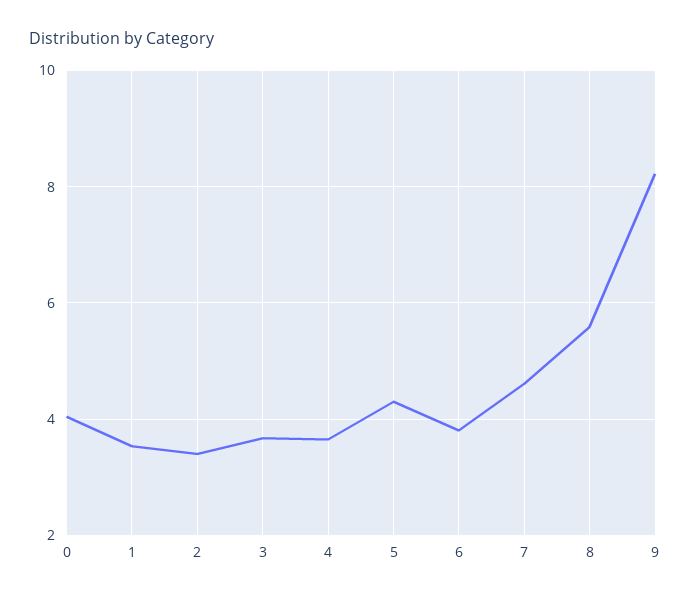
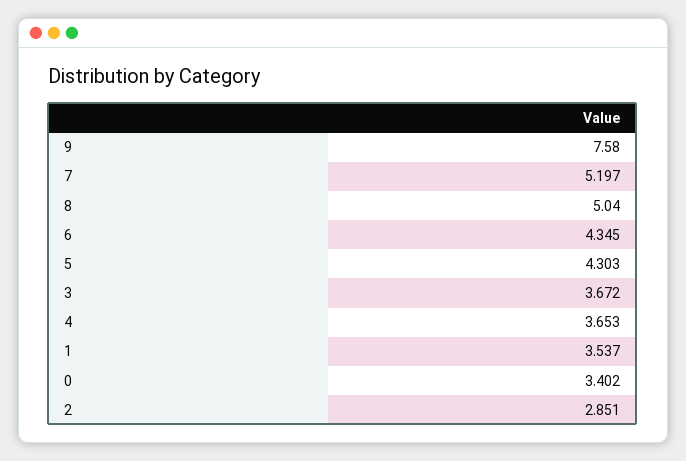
0: 4 -> 3.402
2: 3.4 -> 2.851
6: 3.8 -> 4.345
7: 4.6 -> 5.197
8: 5.6 -> 5.04
9: 8.2 -> 7.58

